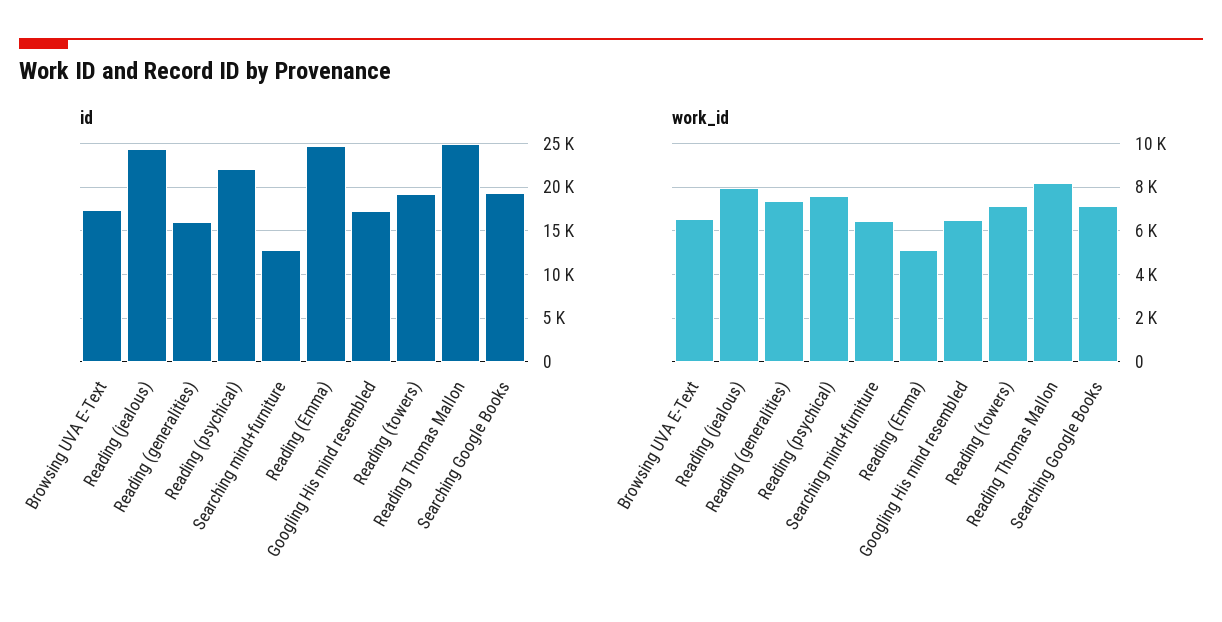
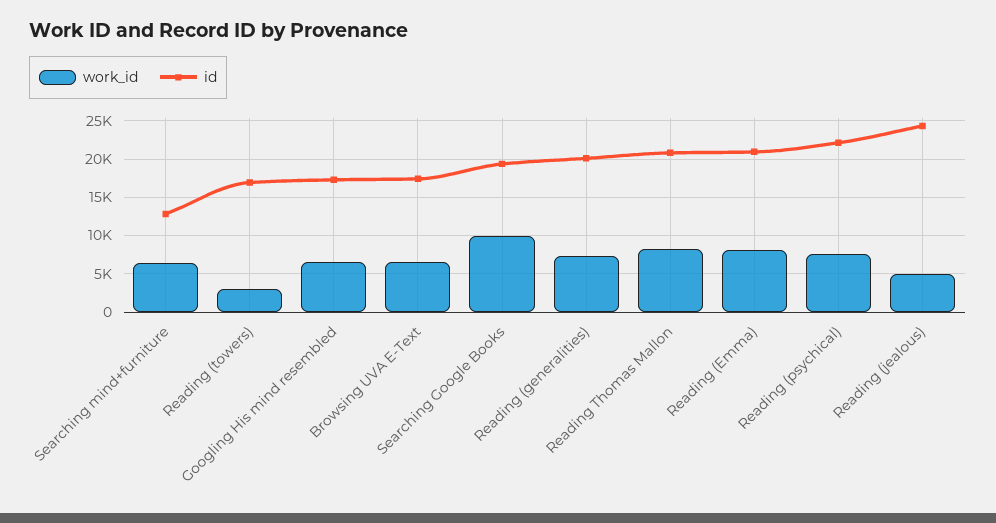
id, Reading (generalities): 16000 -> 20000
id, Reading (Emma): 25000 -> 21000
id, Reading (towers): 19000 -> 17000
id, Reading Thomas Mallon: 25000 -> 21000
work_id, Reading (jealous): 8000 -> 5000
work_id, Reading (Emma): 5000 -> 8000
work_id, Reading (towers): 7000 -> 3000
work_id, Searching Google Books: 7000 -> 10000

